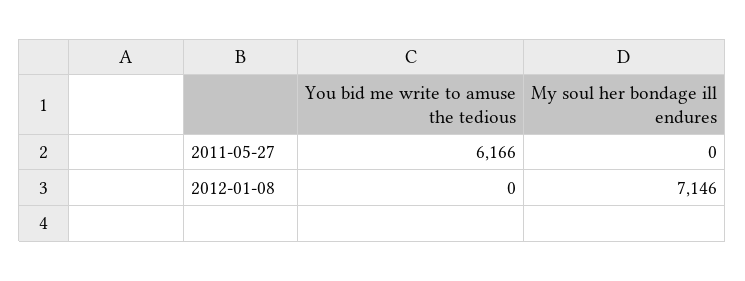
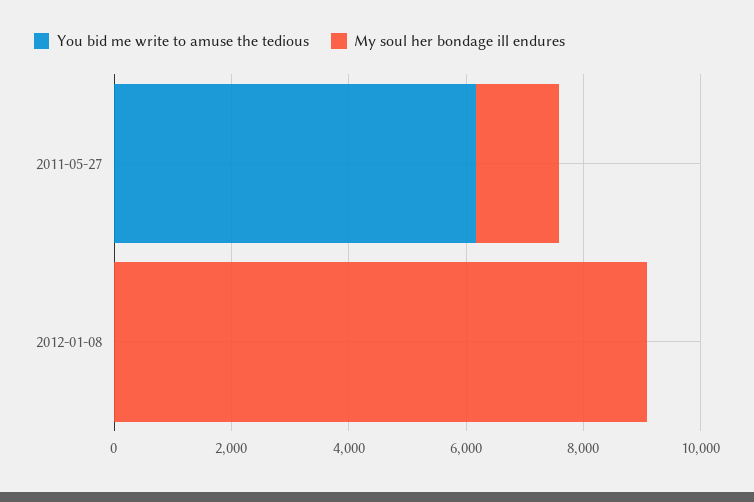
My soul her bondage ill endures, 2011-05-27: 0 -> 1500
My soul her bondage ill endures, 2012-01-08: 7146 -> 9000

